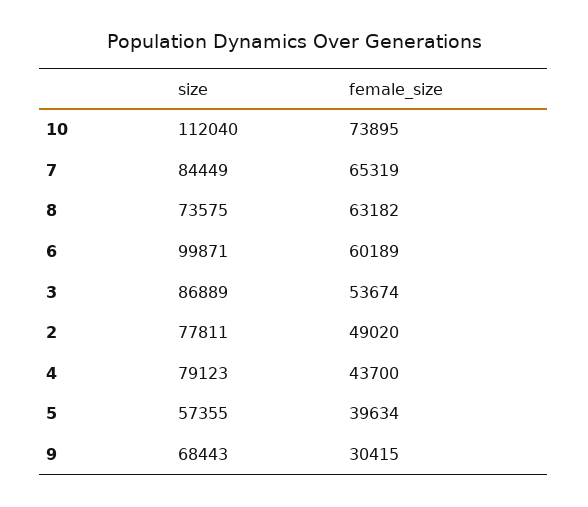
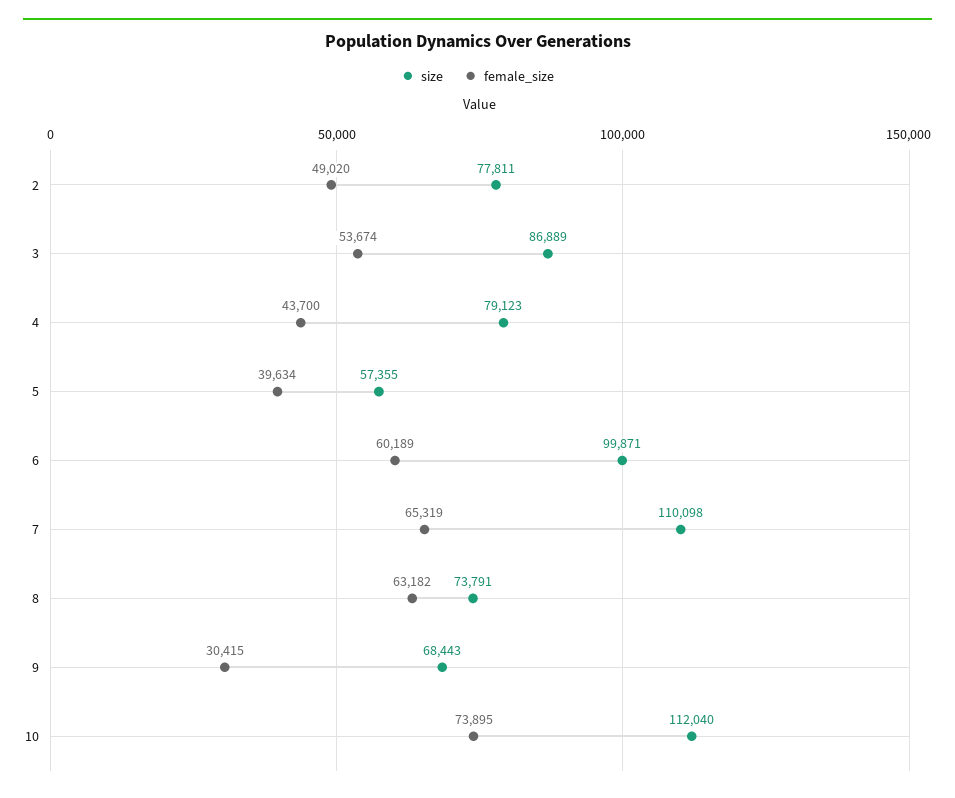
size, 7: 84449 -> 110098
size, 8: 73575 -> 73791

